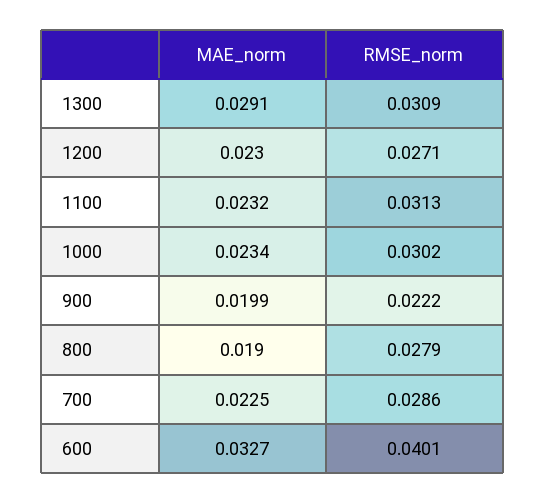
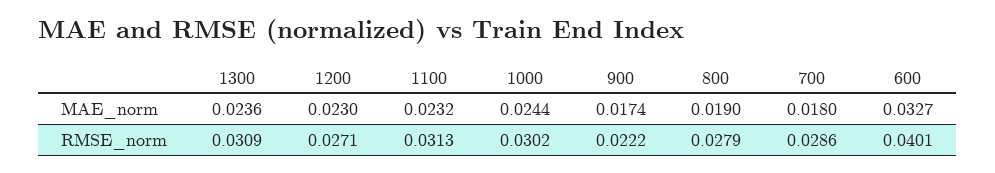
MAE_norm, 1300: 0.0291 -> 0.0236
MAE_norm, 1000: 0.0234 -> 0.0244
MAE_norm, 900: 0.0199 -> 0.0174
MAE_norm, 700: 0.0225 -> 0.018

